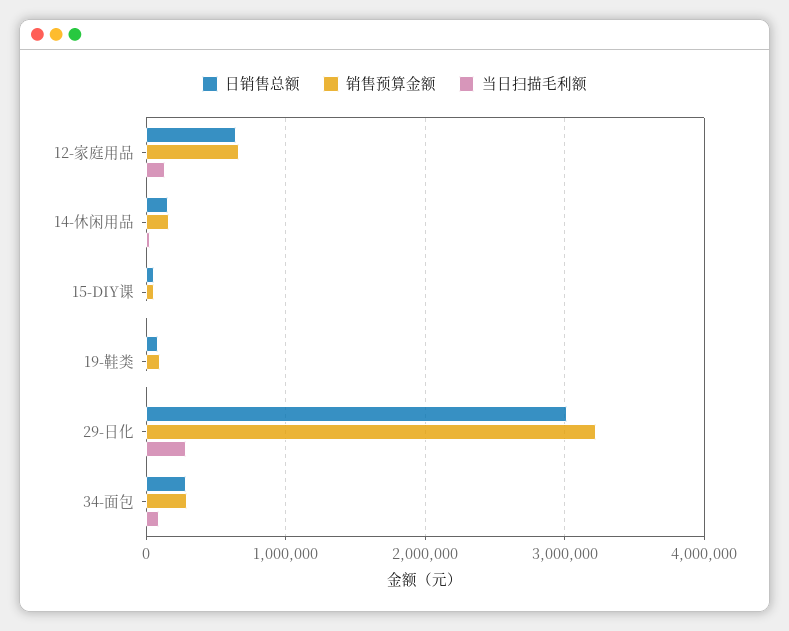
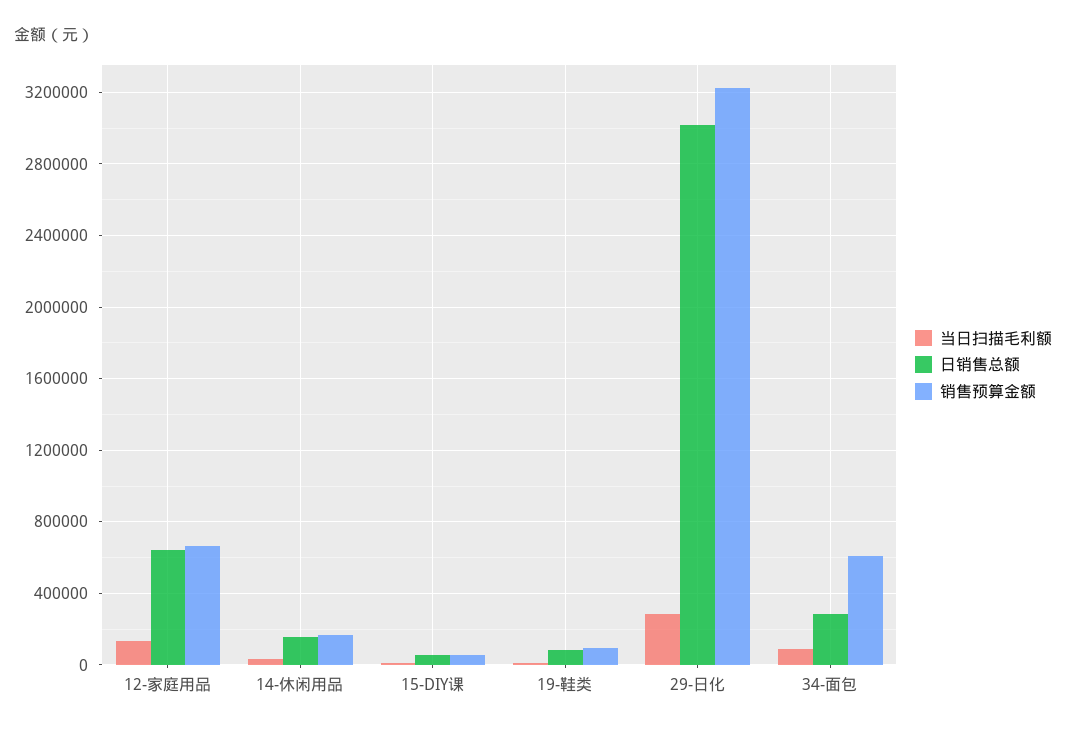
销售预算金额, 34-面包: 300000 -> 600000

